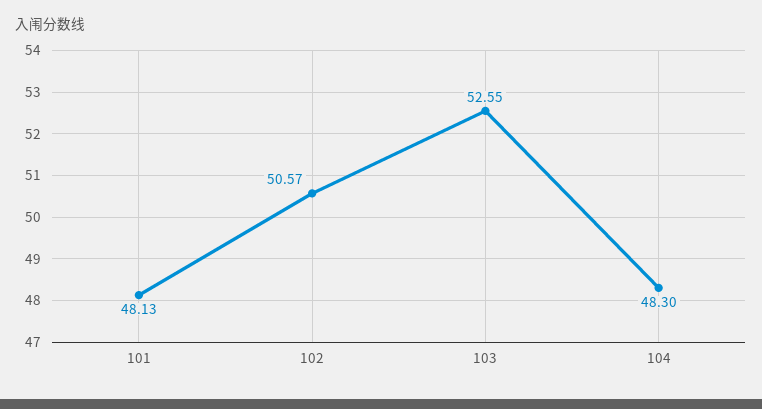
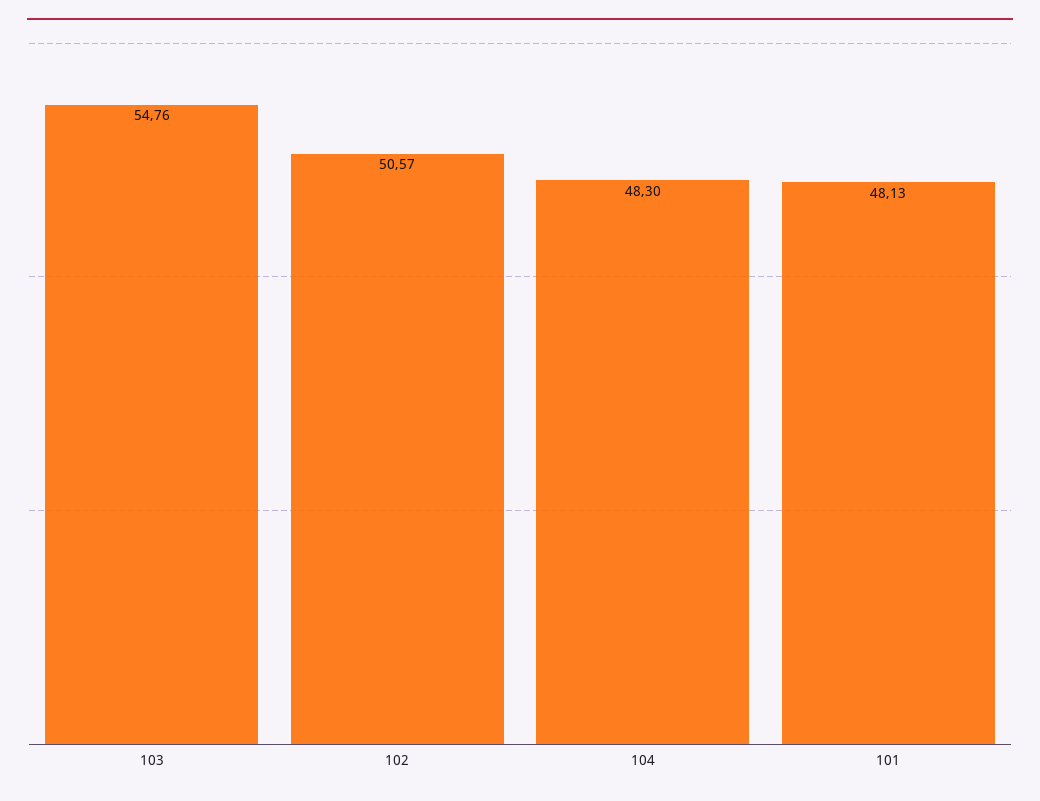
103: 52.55 -> 54.76

